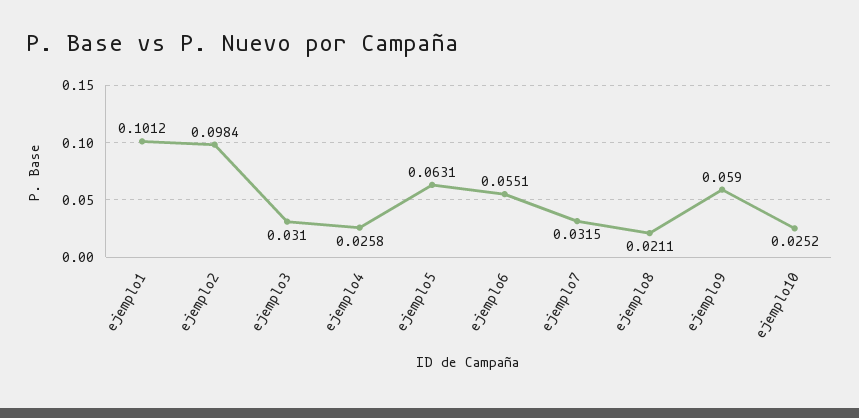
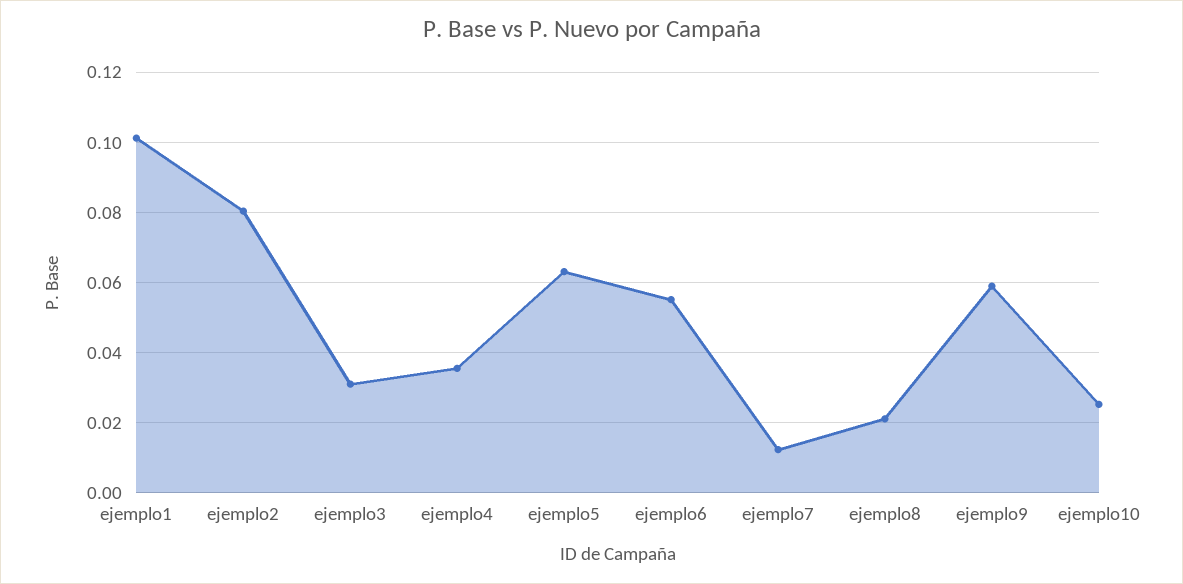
ejemplo2: 0.0984 -> 0.08
ejemplo4: 0.0258 -> 0.036
ejemplo7: 0.0315 -> 0.012

